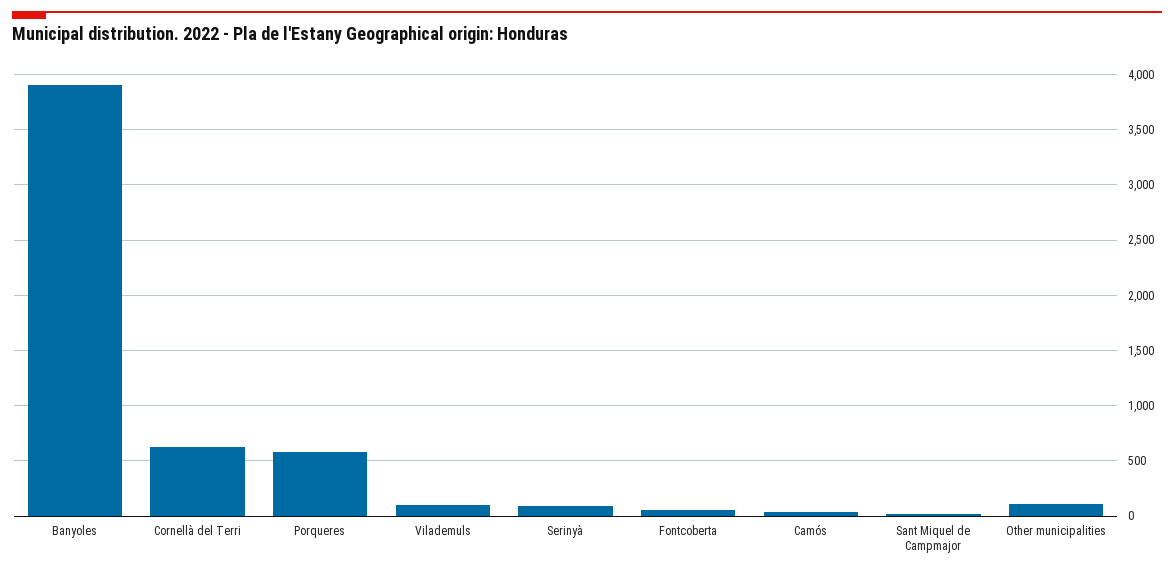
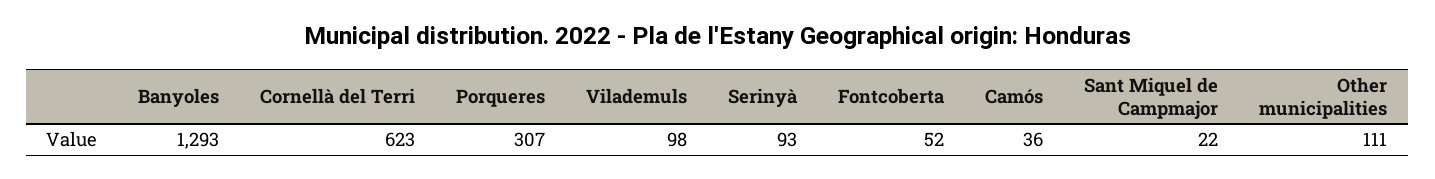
Banyoles: 3900 -> 1293
Porqueres: 600 -> 307

